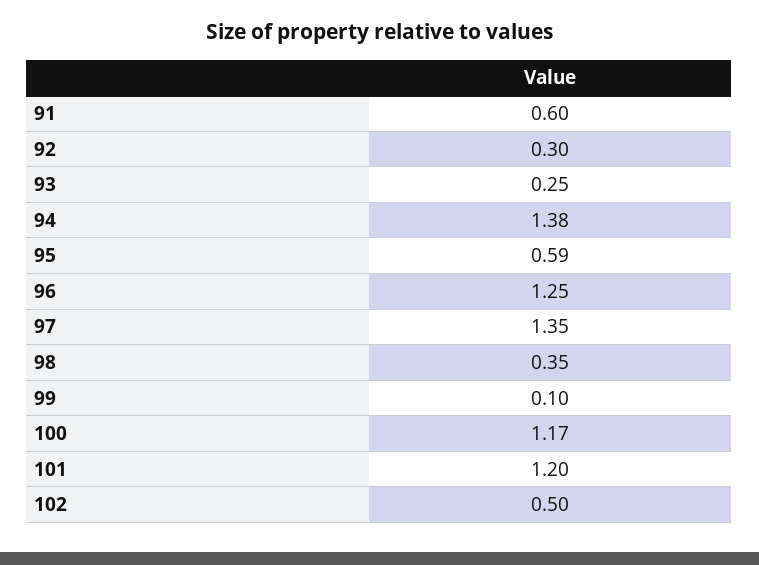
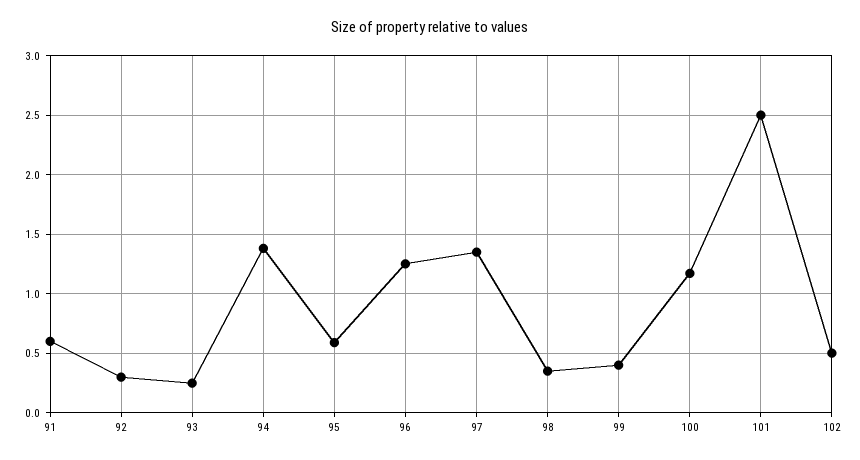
99: 0.1 -> 0.4
101: 1.2 -> 2.5

